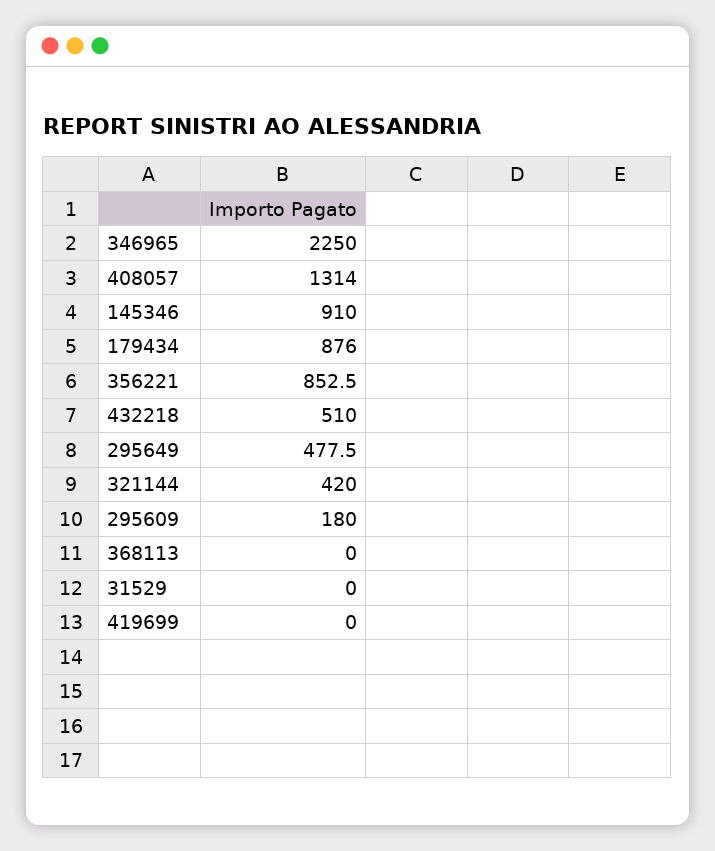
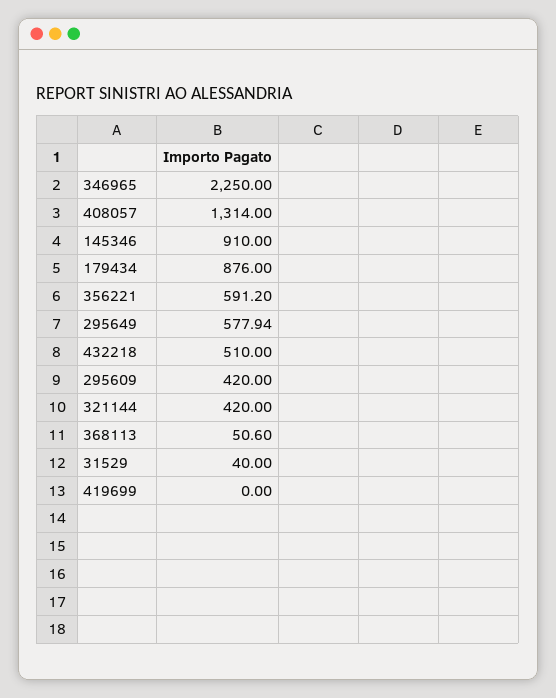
356221: 852.5 -> 591.2
295649: 477.5 -> 577.94
295609: 180 -> 420
368113: 0 -> 50.6
31529: 0 -> 40

